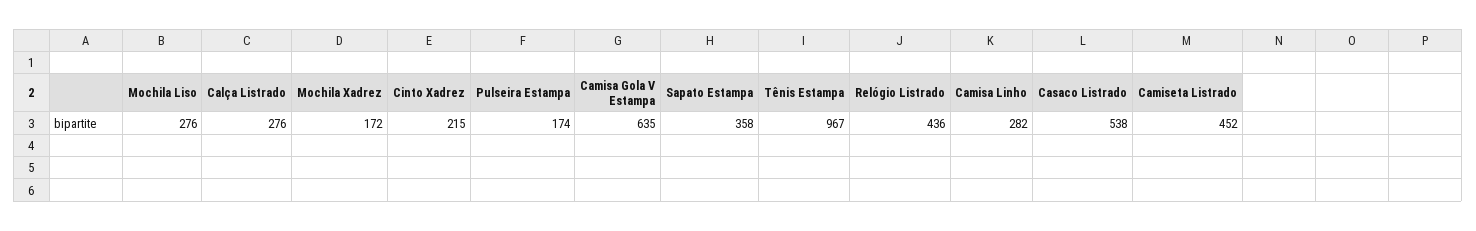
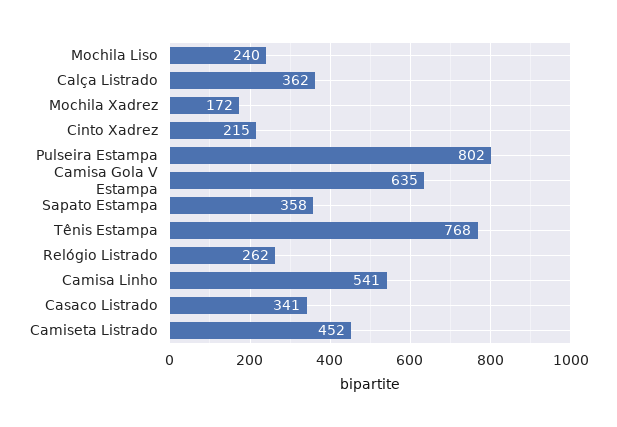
Mochila Liso: 276 -> 240
Calça Listrado: 276 -> 362
Pulseira Estampa: 174 -> 802
Tênis Estampa: 967 -> 768
Relógio Listrado: 436 -> 262
Camisa Linho: 282 -> 541
Casaco Listrado: 538 -> 341

